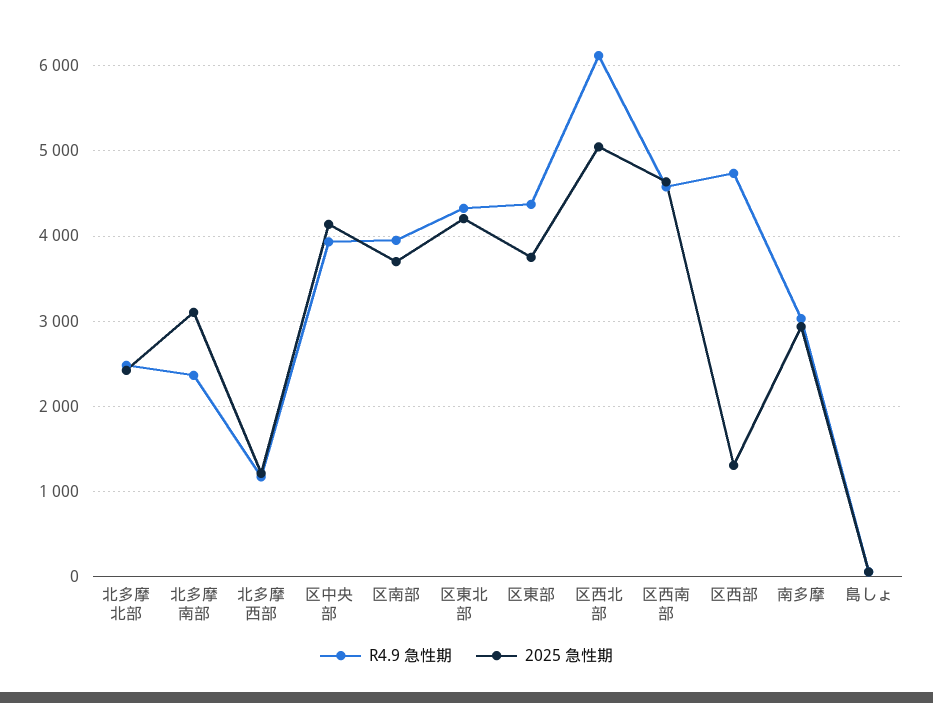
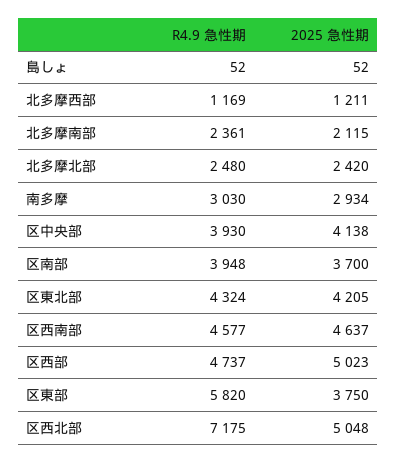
2025 急性期, 北多摩南部: 3100 -> 2115
R4.9 急性期, 区東部: 4400 -> 5820
R4.9 急性期, 区西北部: 6100 -> 7175
2025 急性期, 区西部: 1300 -> 5023

